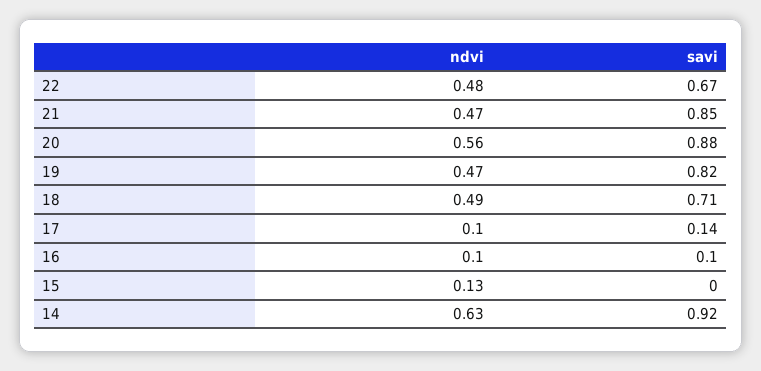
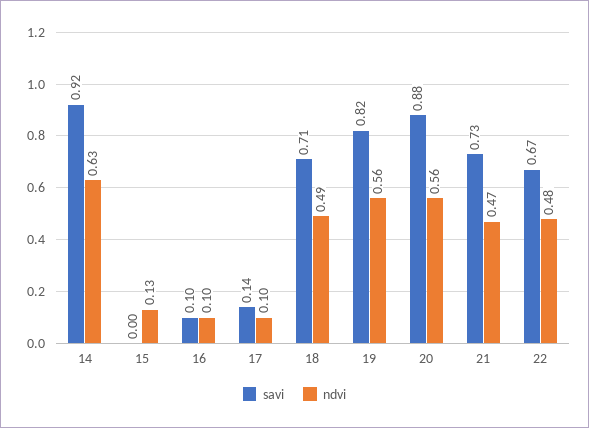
savi, 21: 0.85 -> 0.73
ndvi, 19: 0.47 -> 0.56

